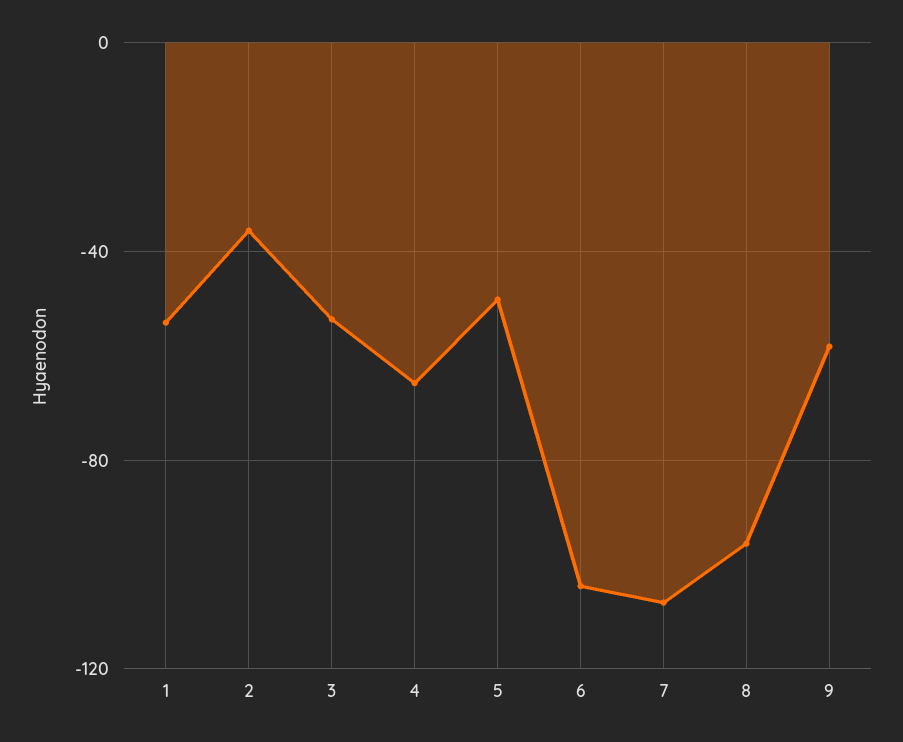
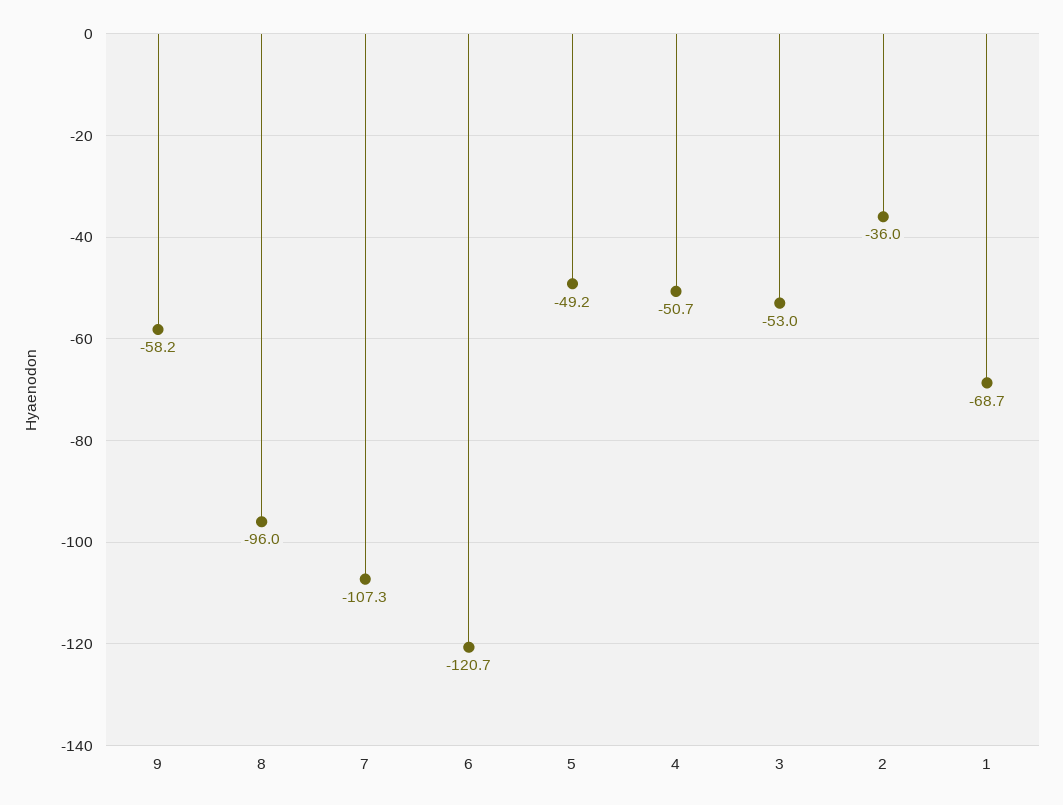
1: -55 -> -68.7
4: -65 -> -50.7
6: -105 -> -120.7

